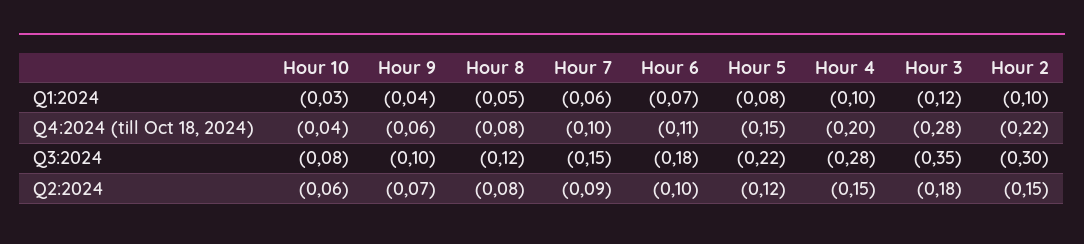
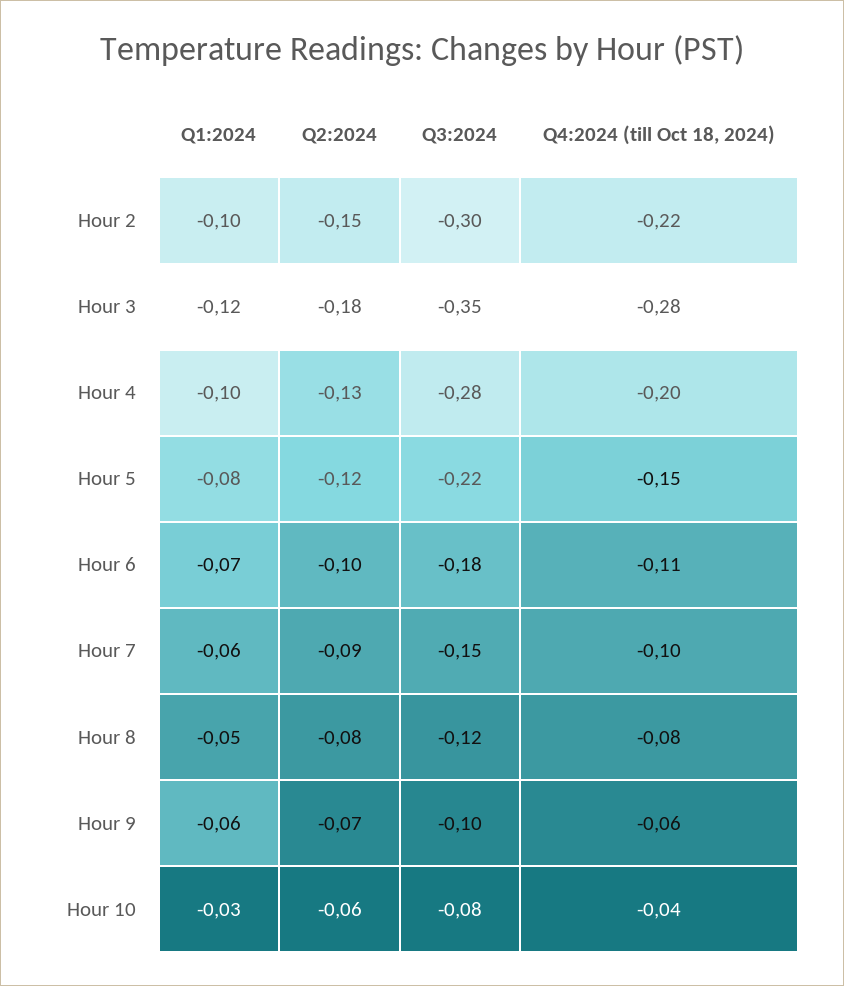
Hour 9, Q1:2024: -0.04 -> -0.06
Hour 4, Q2:2024: -0.15 -> -0.13

